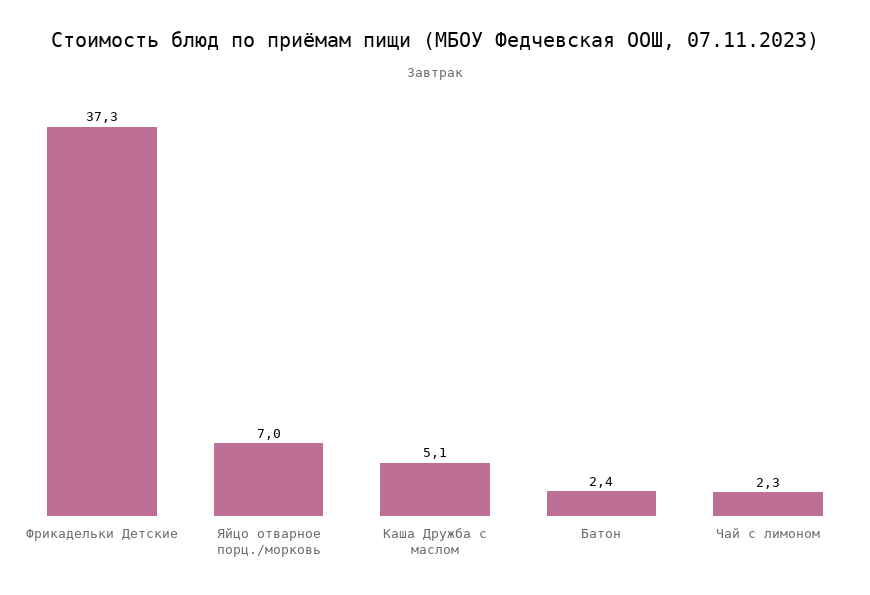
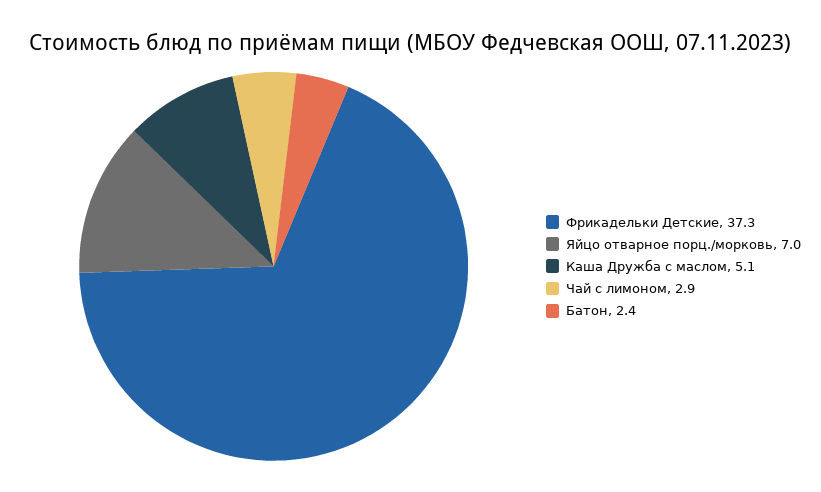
Чай с лимоном: 2.3 -> 2.9

